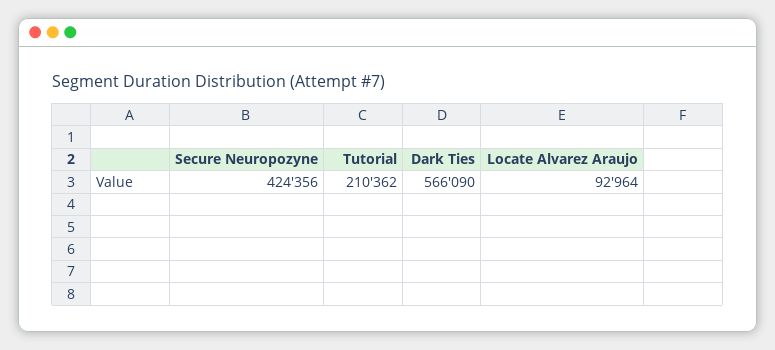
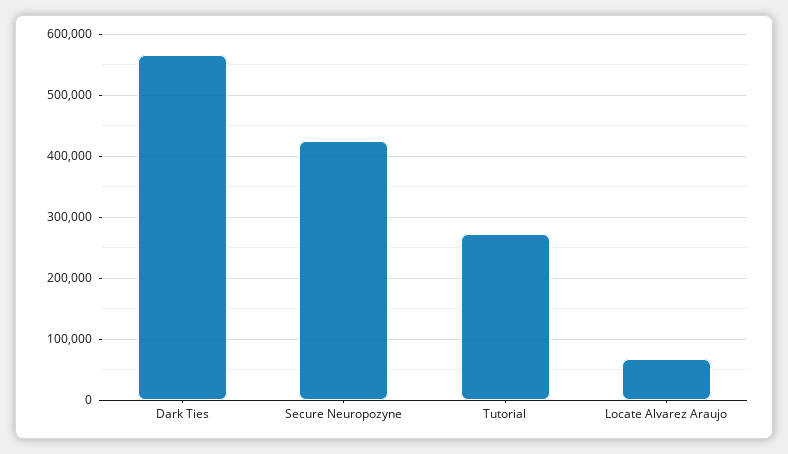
Tutorial: 210362 -> 270000
Locate Alvarez Araujo: 92964 -> 70000

